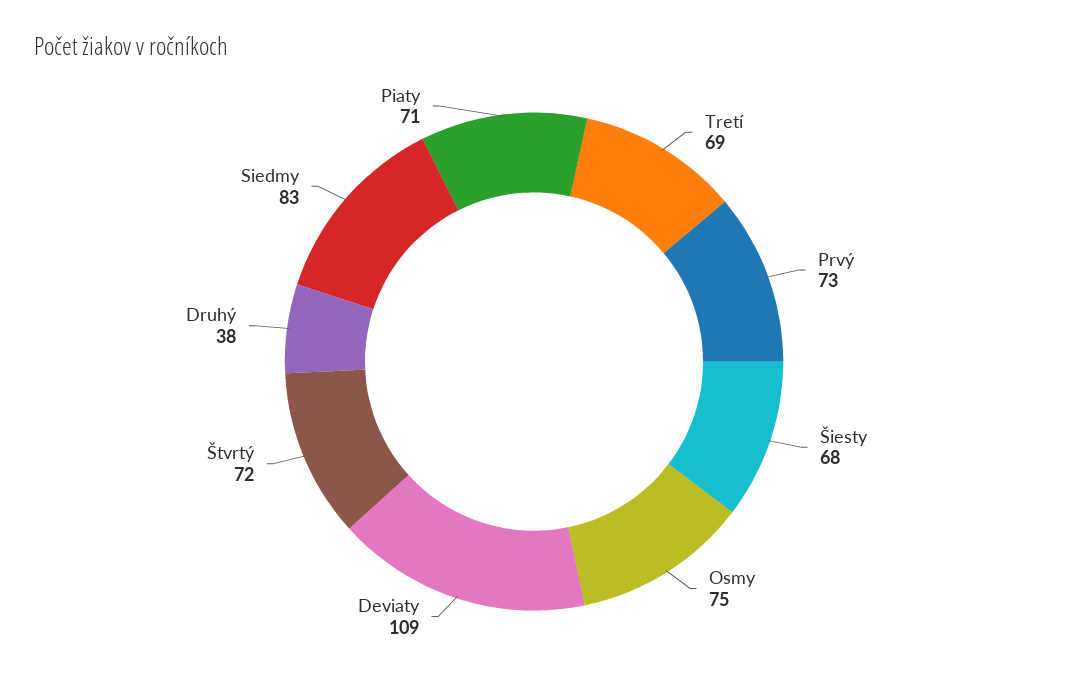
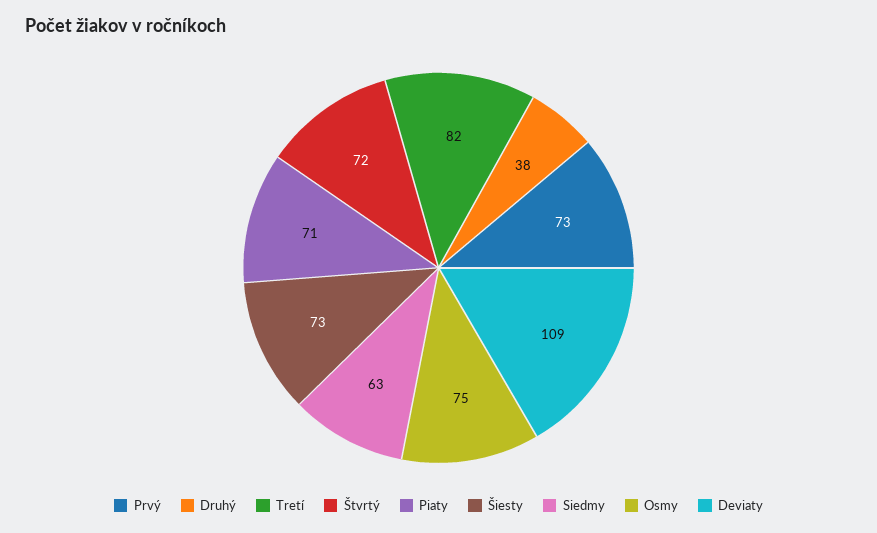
Tretí: 69 -> 82
Šiesty: 68 -> 73
Siedmy: 83 -> 63

